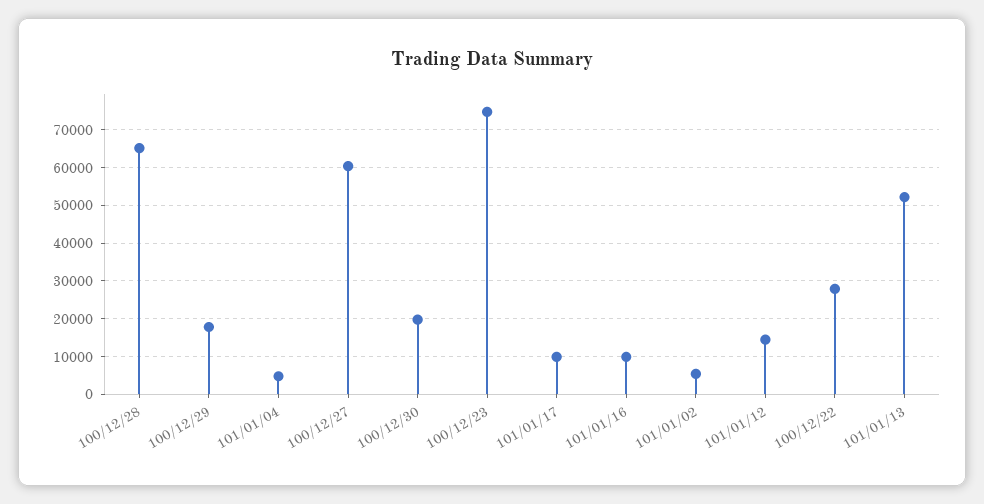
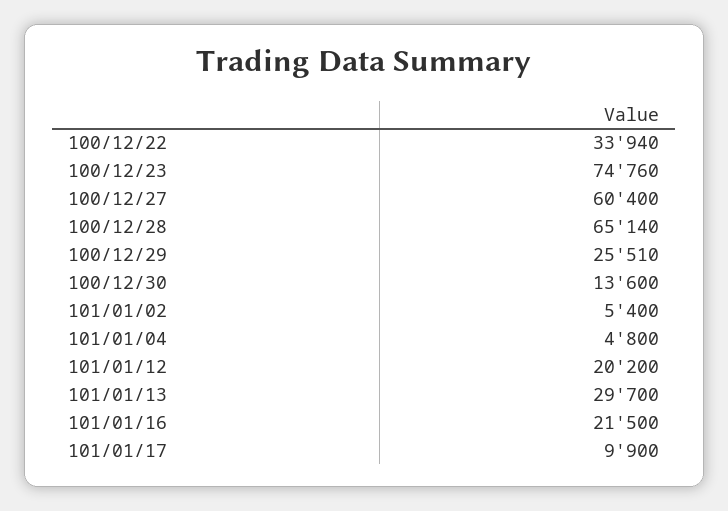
100/12/29: 18000 -> 25510
100/12/30: 20000 -> 13600
101/01/16: 10000 -> 21500
101/01/12: 14000 -> 20200
100/12/22: 28000 -> 33940
101/01/13: 52000 -> 29700

